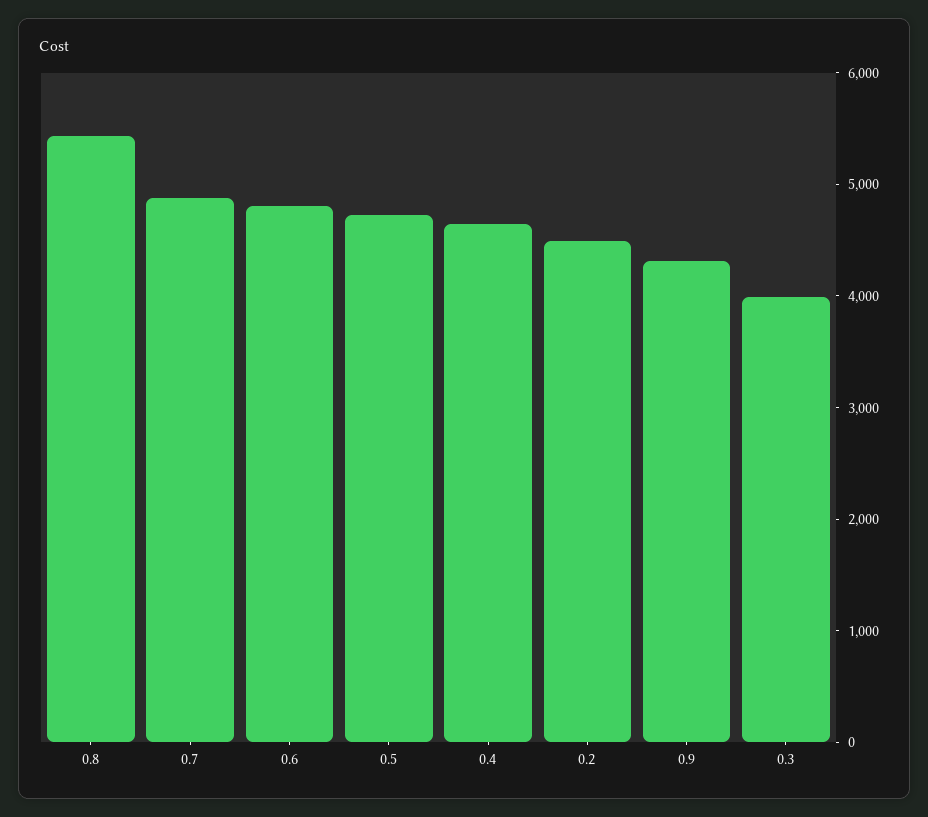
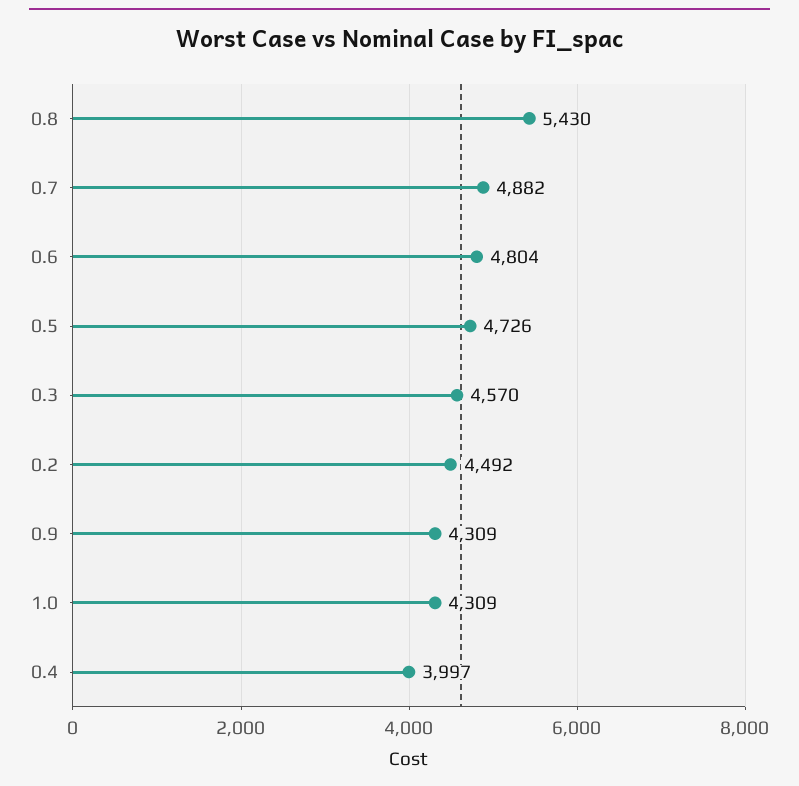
0.4: 4600 -> 3997
0.3: 4000 -> 4570
1.0: none -> 4309

